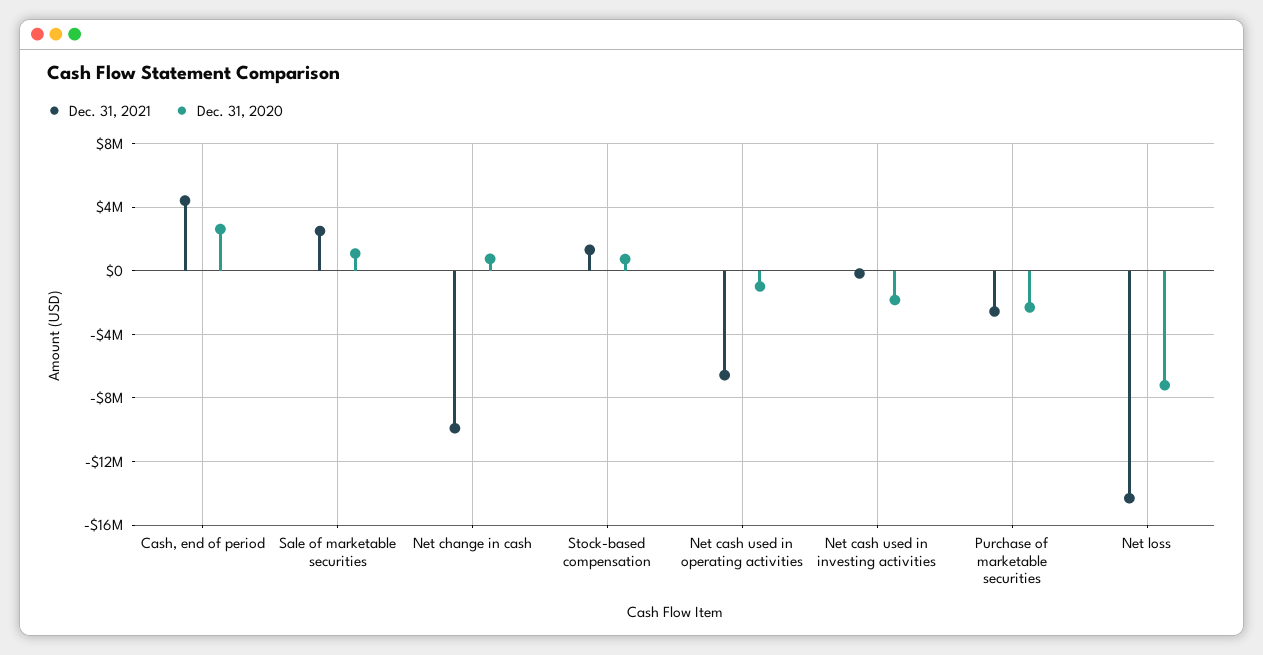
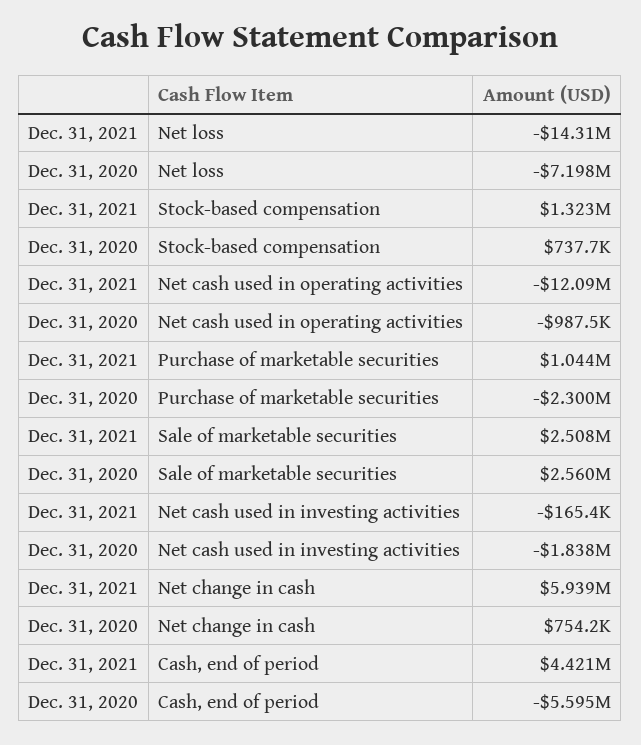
Dec. 31, 2020, Cash, end of period: 2500000 -> -5595000
Dec. 31, 2020, Sale of marketable securities: 1000000 -> 2560000
Dec. 31, 2021, Net change in cash: -10000000 -> 5939000
Dec. 31, 2021, Net cash used in operating activities: -6500000 -> -12090000
Dec. 31, 2021, Purchase of marketable securities: -2500000 -> 1044000

